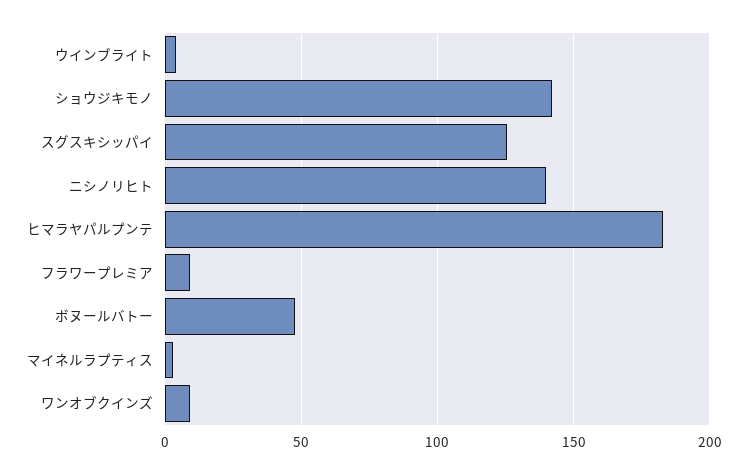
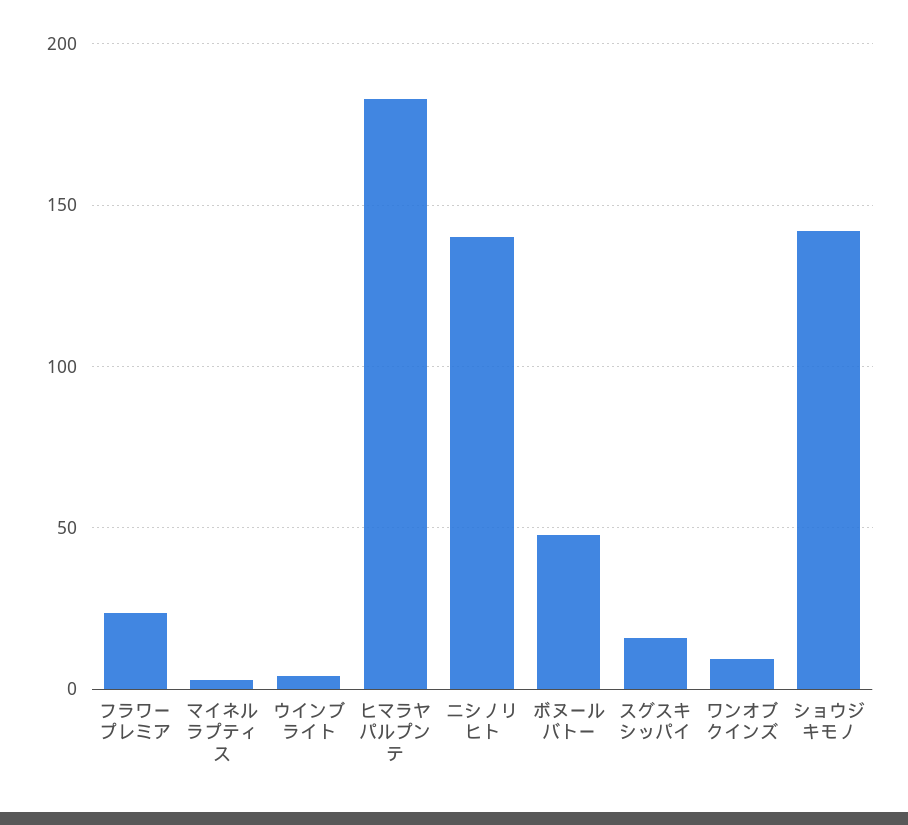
スグスキシッパイ: 125 -> 15
フラワープレミア: 10 -> 25

